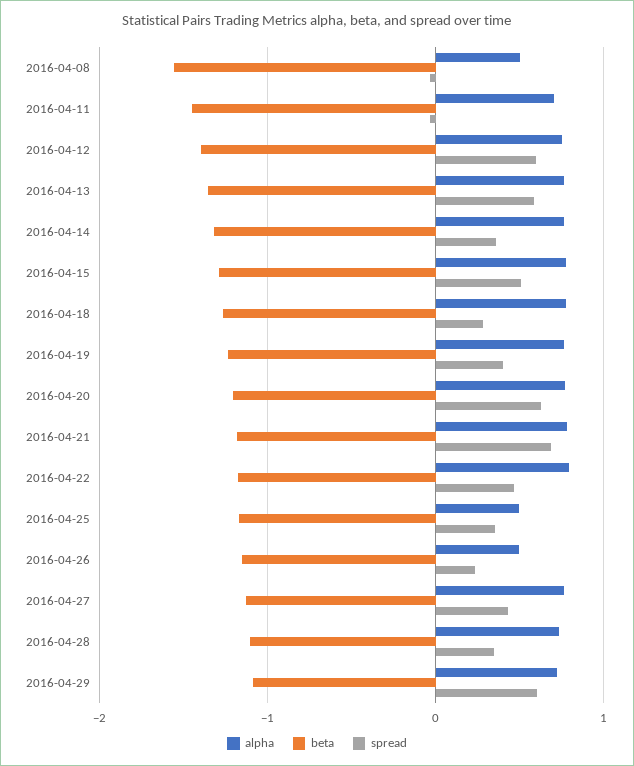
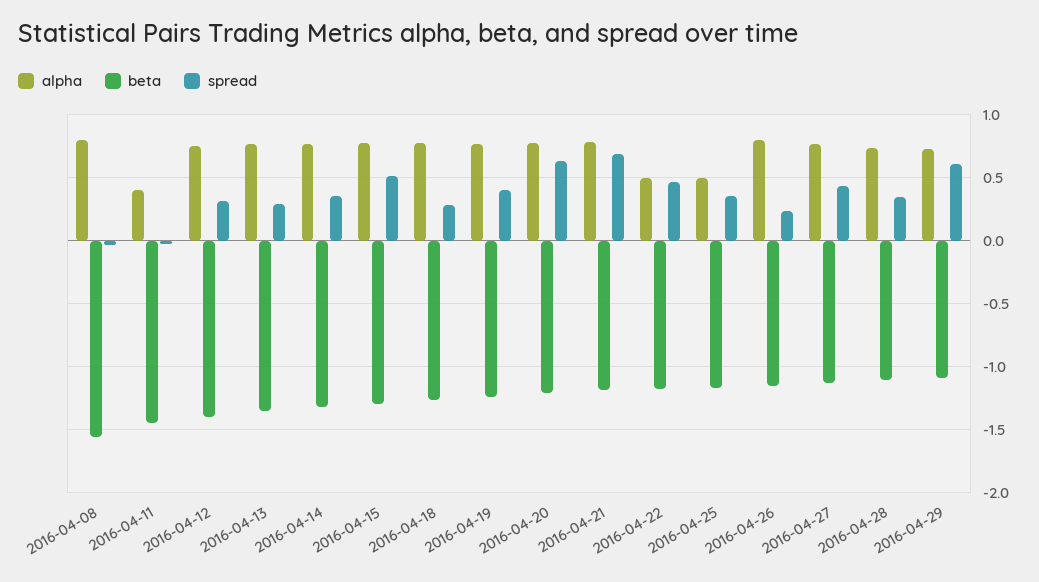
alpha, 2016-04-08: 0.5 -> 0.8
alpha, 2016-04-11: 0.7 -> 0.4
spread, 2016-04-12: 0.6 -> 0.3
spread, 2016-04-13: 0.6 -> 0.3
alpha, 2016-04-22: 0.8 -> 0.5
alpha, 2016-04-26: 0.5 -> 0.8

